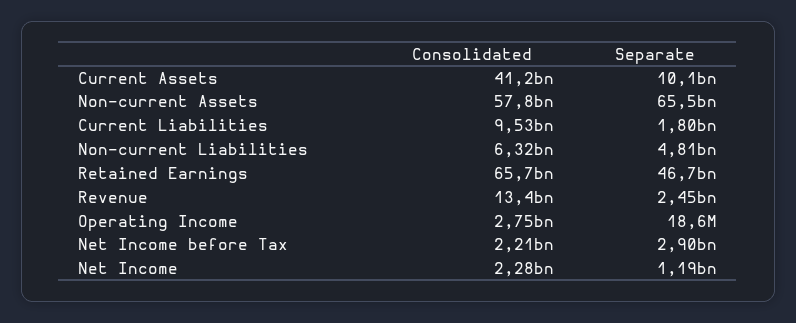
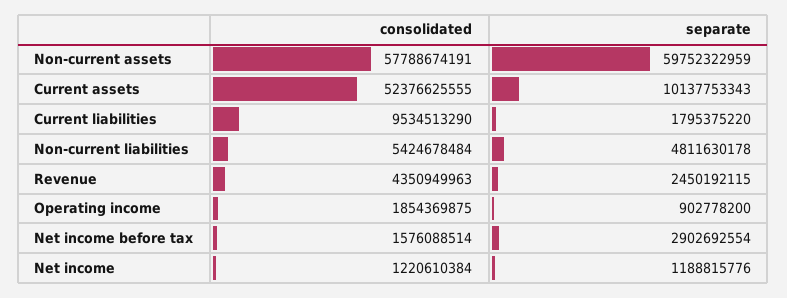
Consolidated, Current Assets: 41200000000 -> 52376625555
Separate, Non-current Assets: 65500000000 -> 59752322959
Consolidated, Non-current Liabilities: 6320000000 -> 5424678484
Consolidated, Retained Earnings: 65700000000 -> none
Separate, Retained Earnings: 46700000000 -> none
Consolidated, Revenue: 13400000000 -> 4350949963
Consolidated, Operating Income: 2750000000 -> 1854369875
Separate, Operating Income: 18600000 -> 902778200
Consolidated, Net Income before Tax: 2210000000 -> 1576088514
Consolidated, Net Income: 2280000000 -> 1220610384

